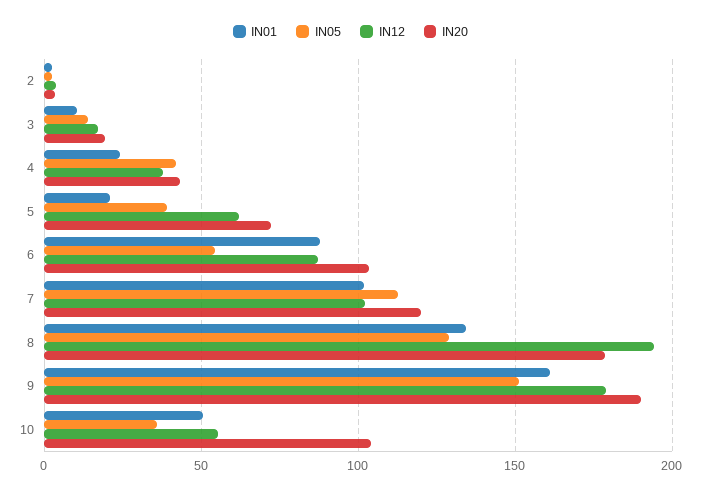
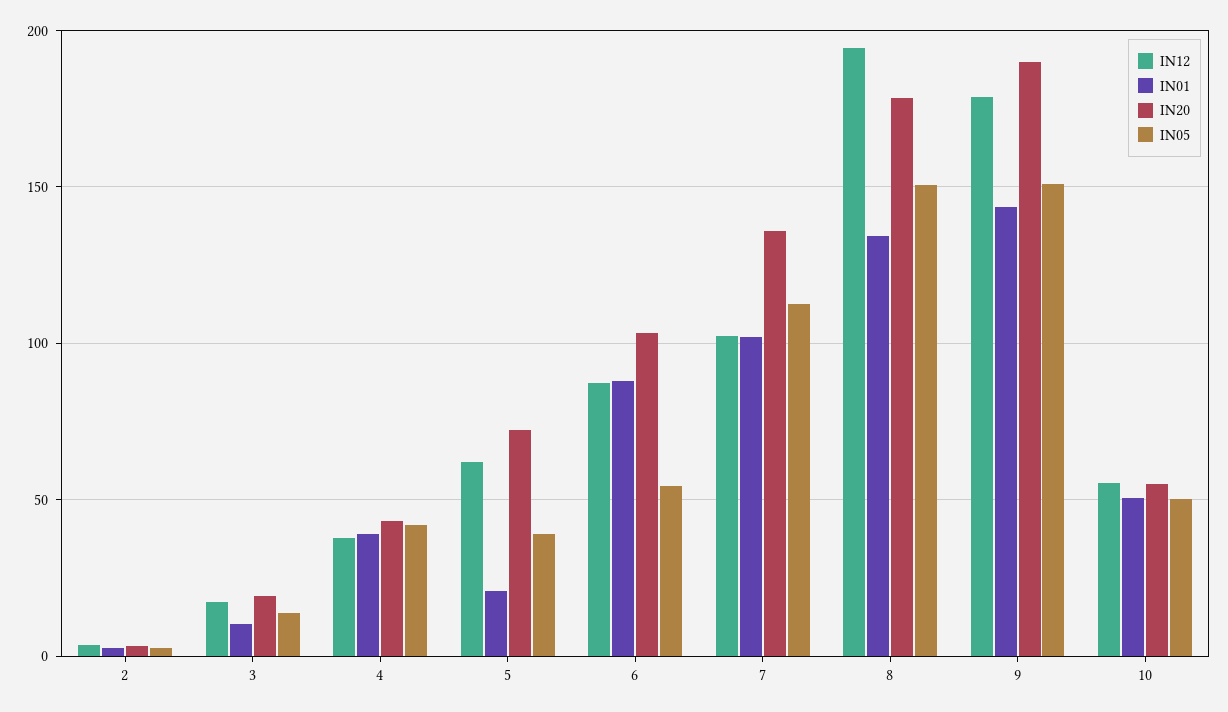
IN01, 4: 25 -> 40
IN20, 7: 120 -> 135
IN05, 8: 130 -> 150
IN01, 9: 160 -> 145
IN05, 10: 35 -> 50
IN20, 10: 105 -> 55

